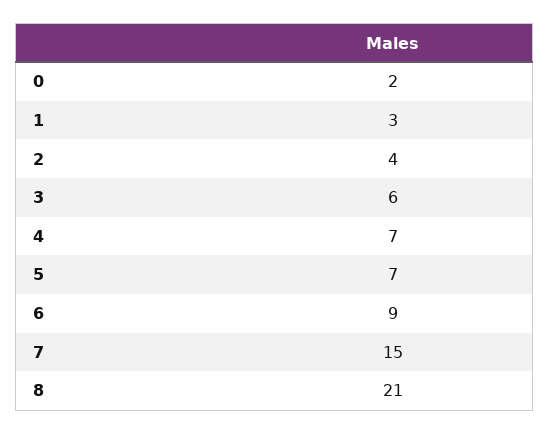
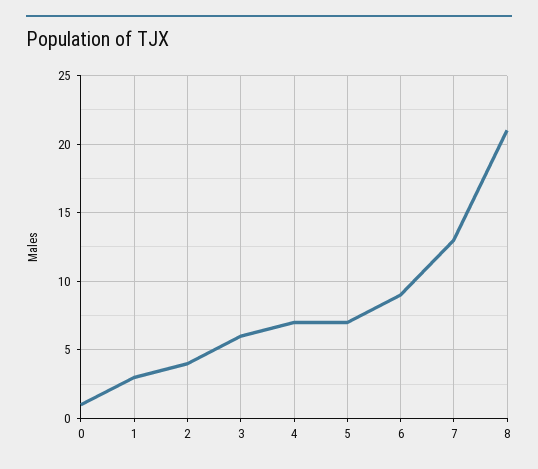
0: 2 -> 1
7: 15 -> 13

